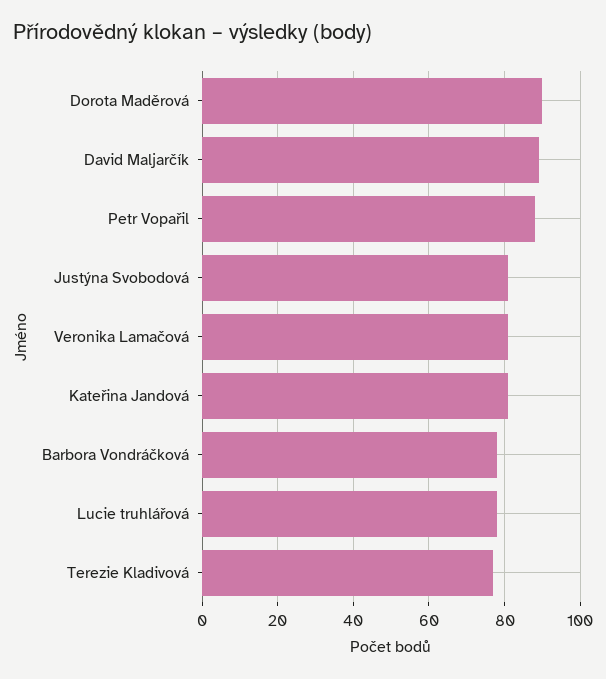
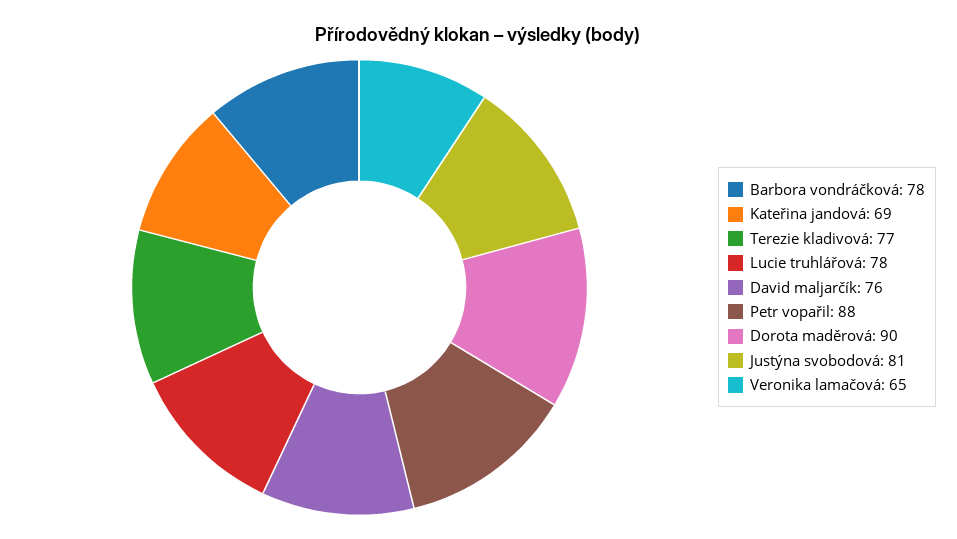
David Maljarčík: 90 -> 76
Veronika Lamačová: 80 -> 65
Kateřina Jandová: 80 -> 69

